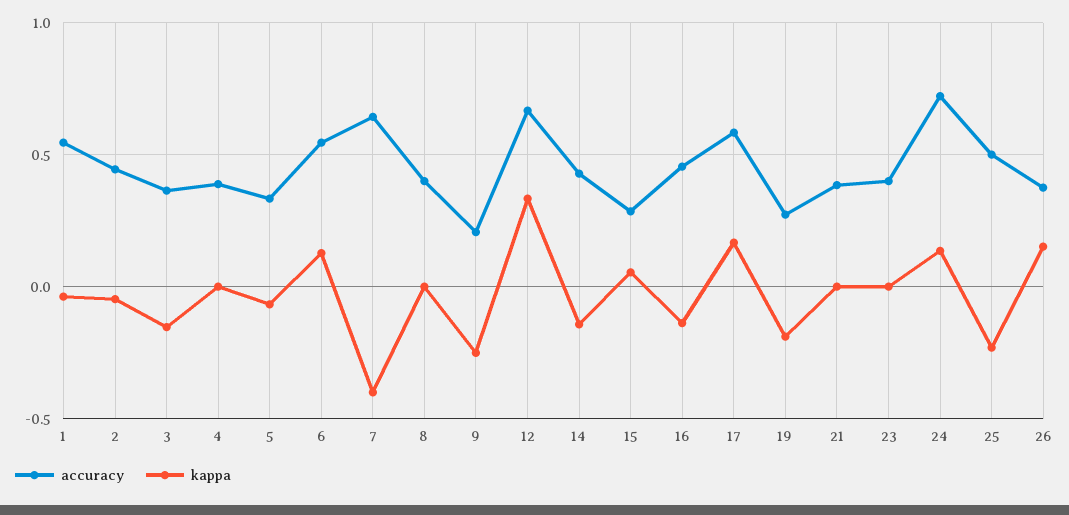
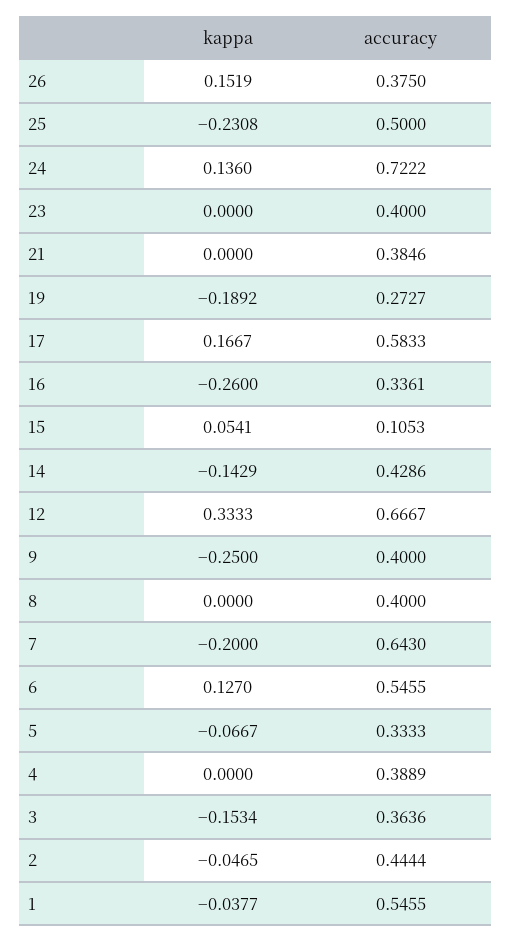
kappa, 7: -0.4 -> -0.2
accuracy, 9: 0.2 -> 0.4
accuracy, 15: 0.3 -> 0.1053
accuracy, 16: 0.45 -> 0.3361
kappa, 16: -0.15 -> -0.26

